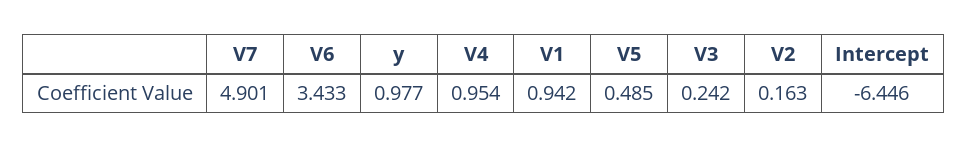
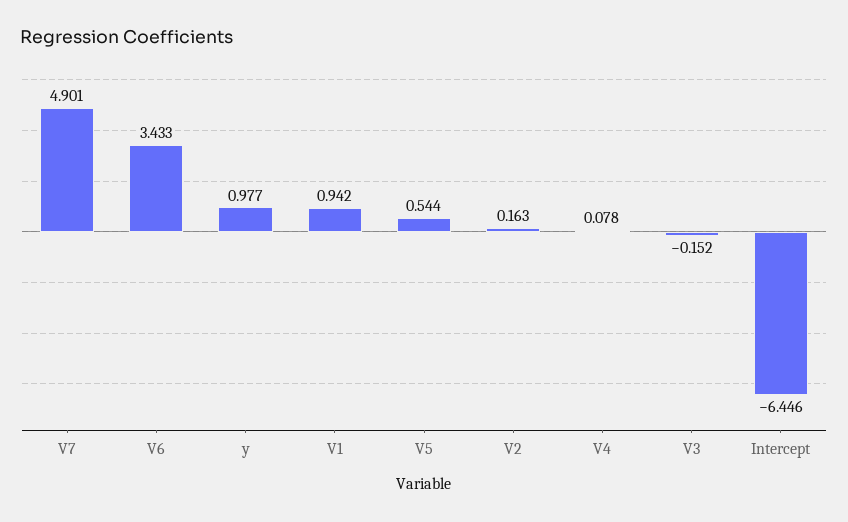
V4: 0.954 -> 0.078
V5: 0.485 -> 0.544
V3: 0.242 -> -0.152

